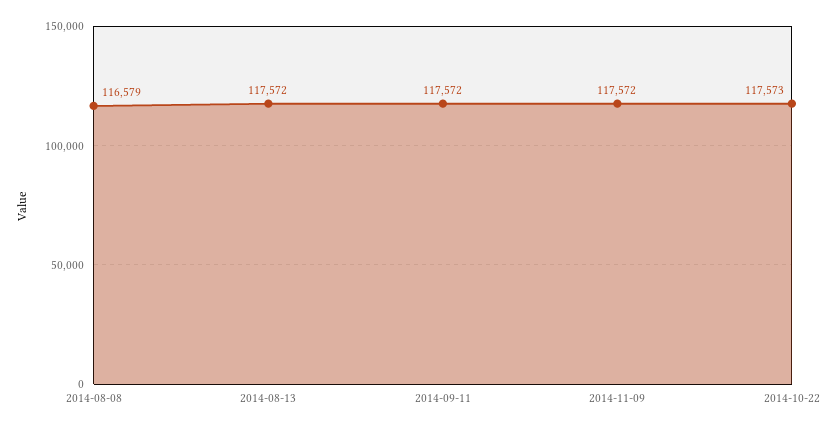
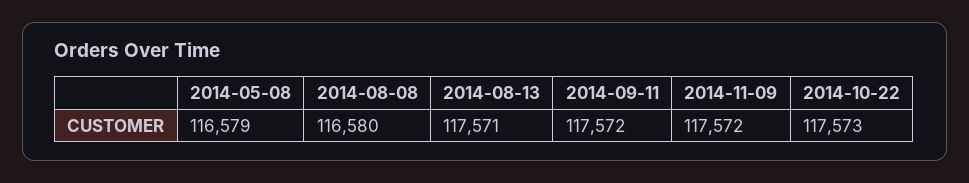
2014-08-08: 116579 -> 116580
2014-08-13: 117572 -> 117571
2014-05-08: none -> 116579

